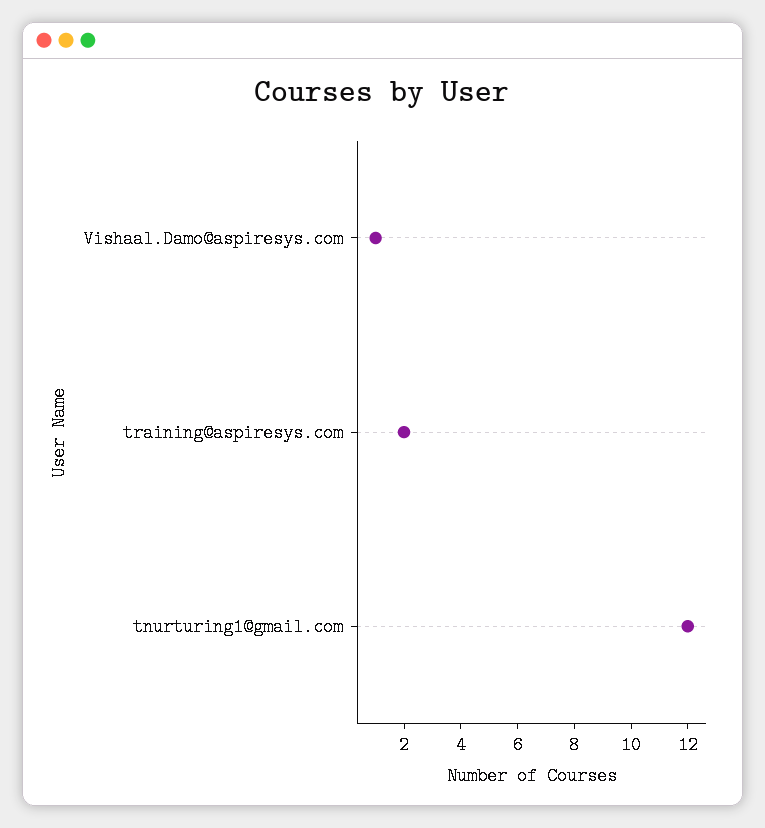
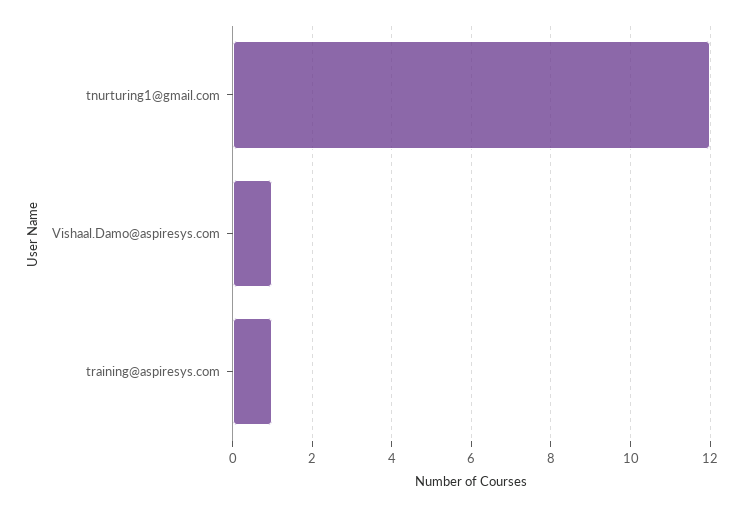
training@aspiresys.com: 2 -> 1

